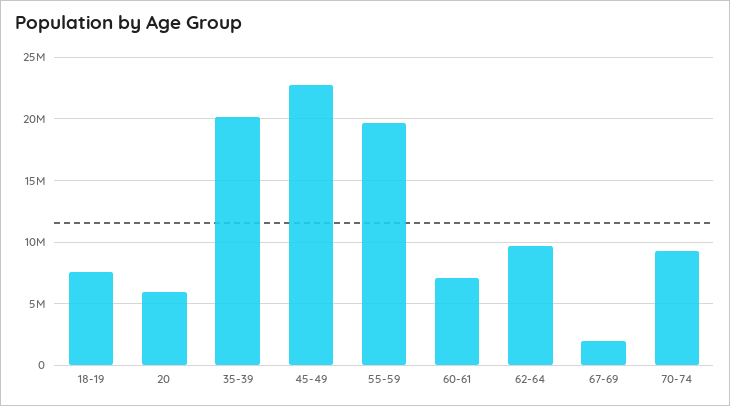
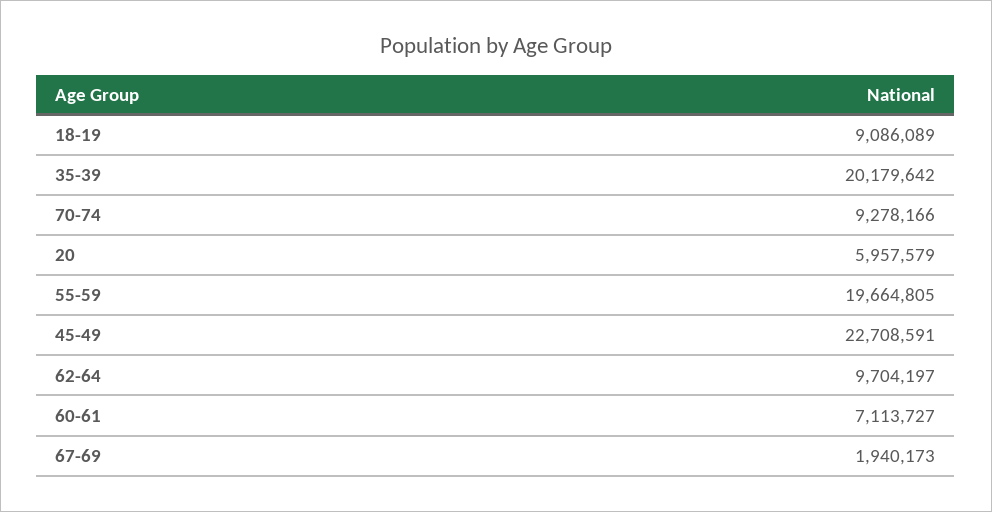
18-19: 7500000 -> 9086089

